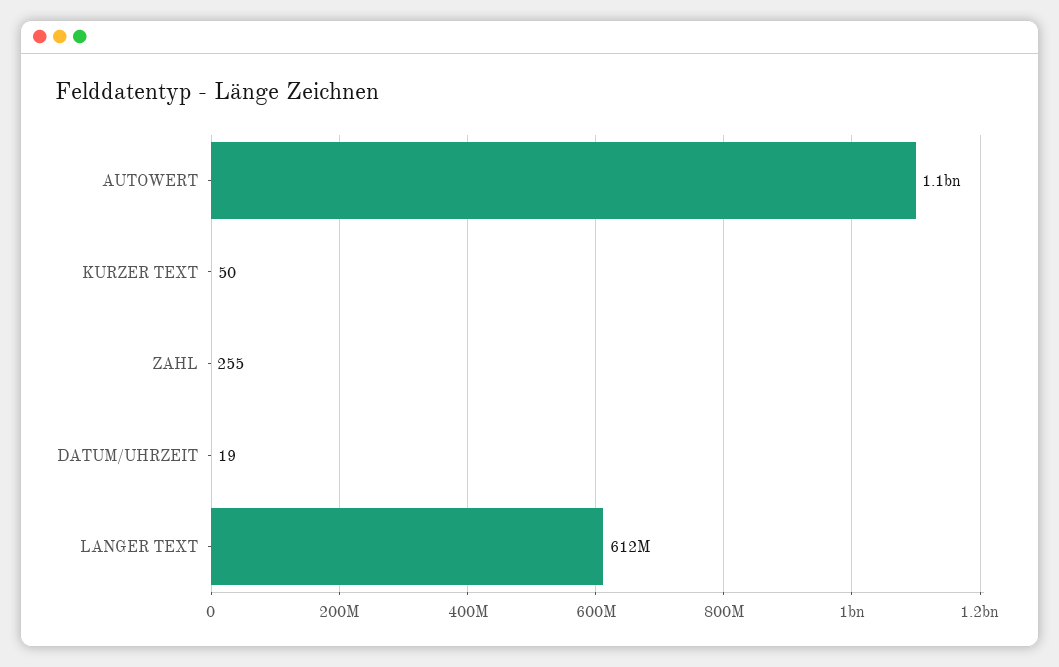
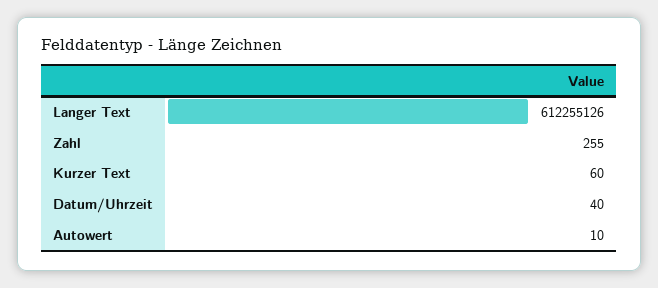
AUTOWERT: 1100000000 -> 10
KURZER TEXT: 50 -> 60
DATUM/UHRZEIT: 19 -> 40

